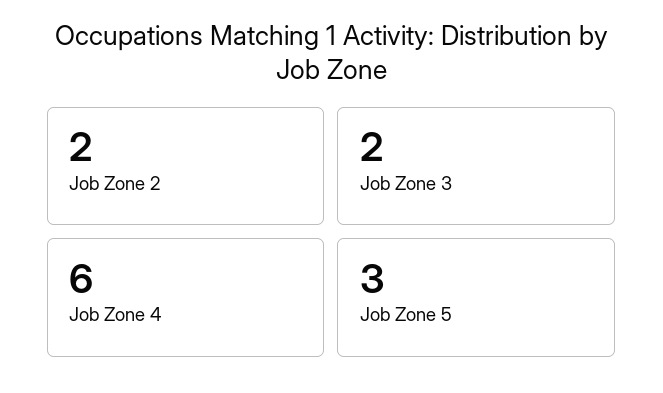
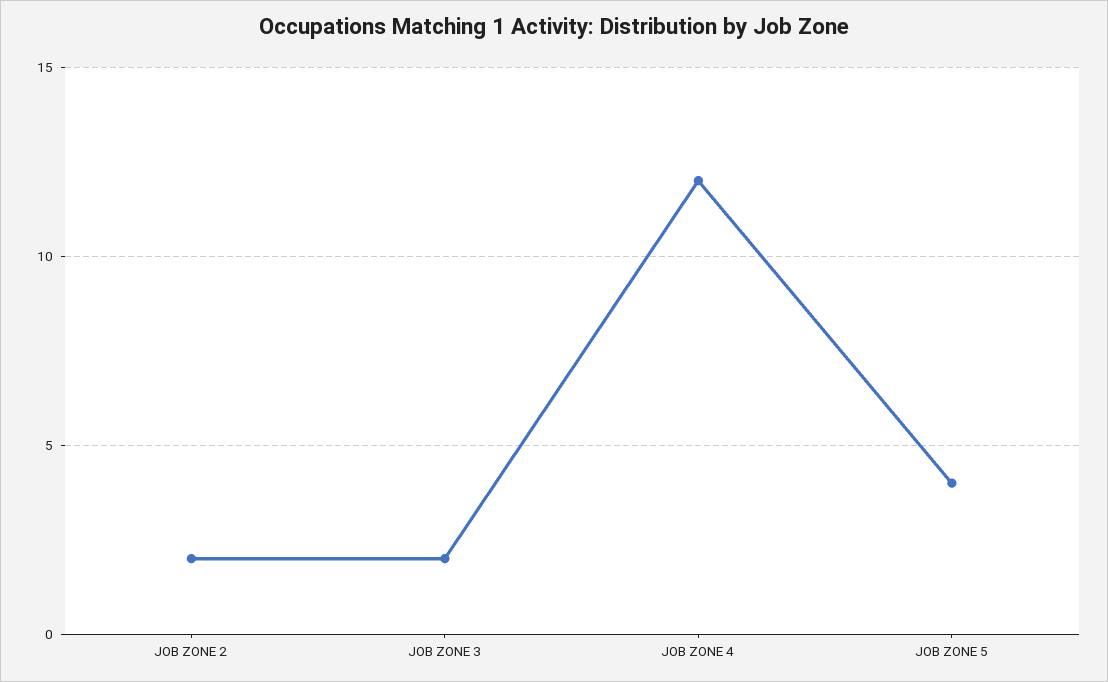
Job Zone 4: 6 -> 12
Job Zone 5: 3 -> 4

